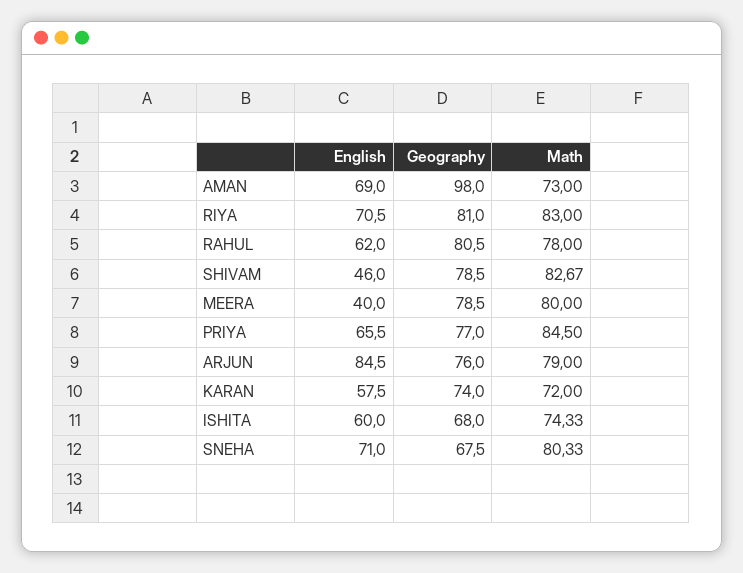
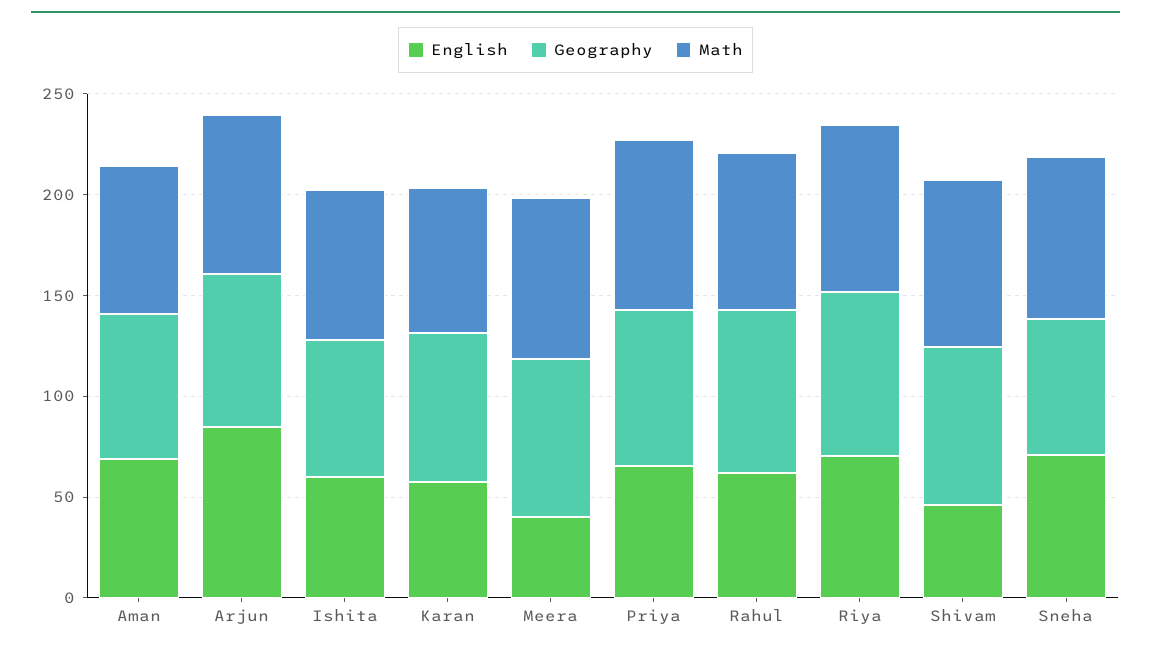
Geography, AMAN: 98 -> 70

